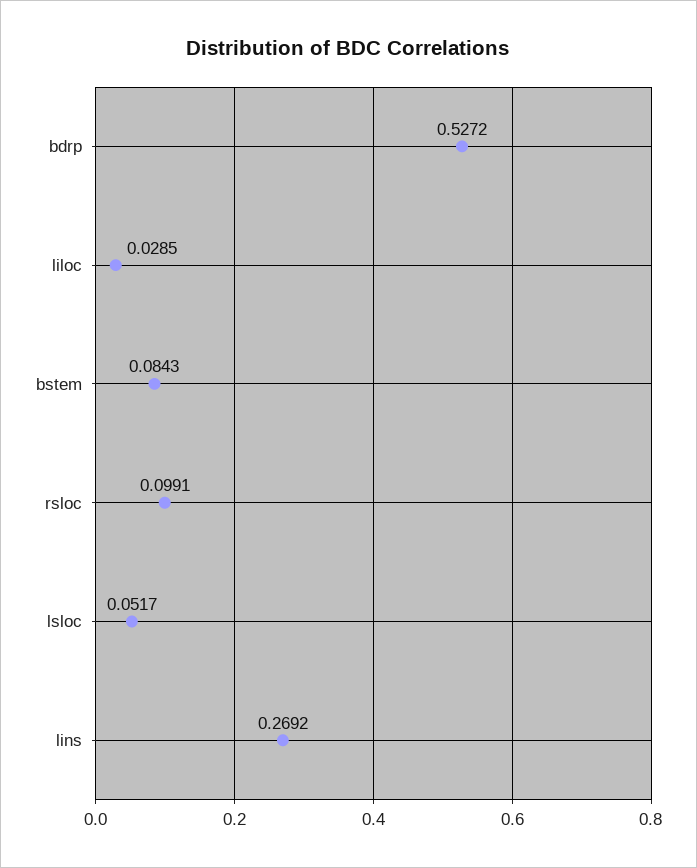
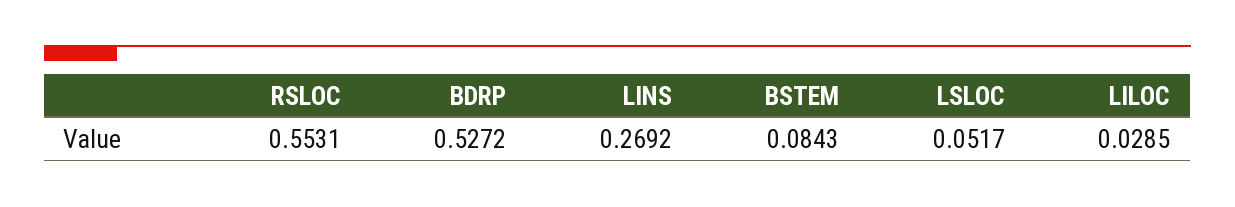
rsloc: 0.0991 -> 0.5531

